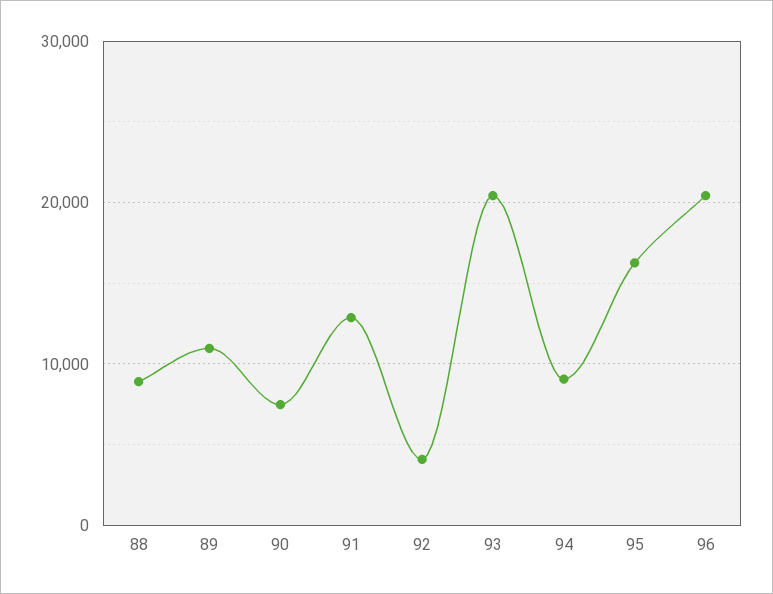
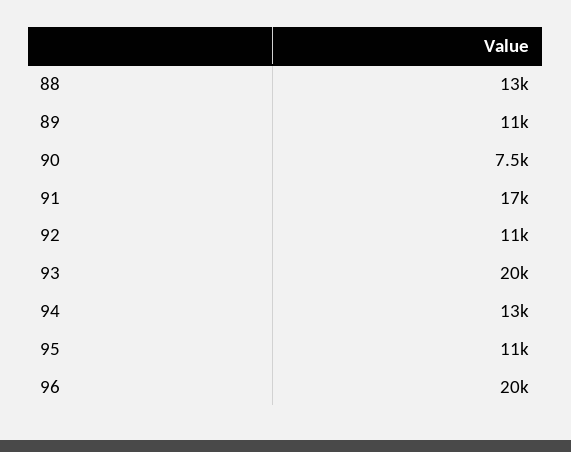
88: 9000 -> 13000
91: 13000 -> 17000
92: 4000 -> 11000
94: 9000 -> 13000
95: 16000 -> 11000

